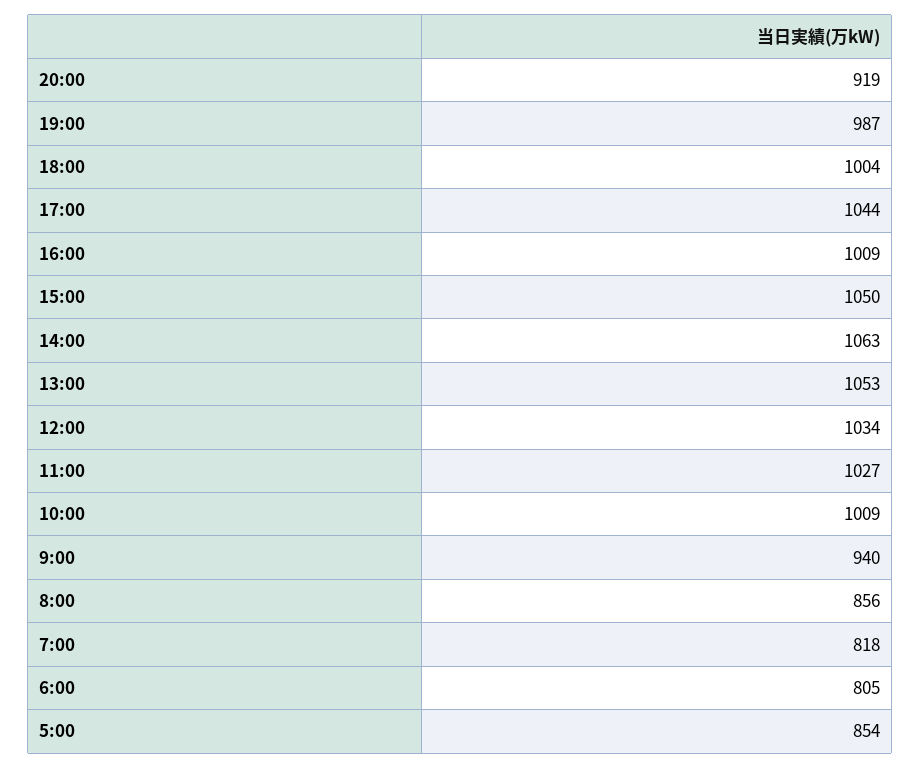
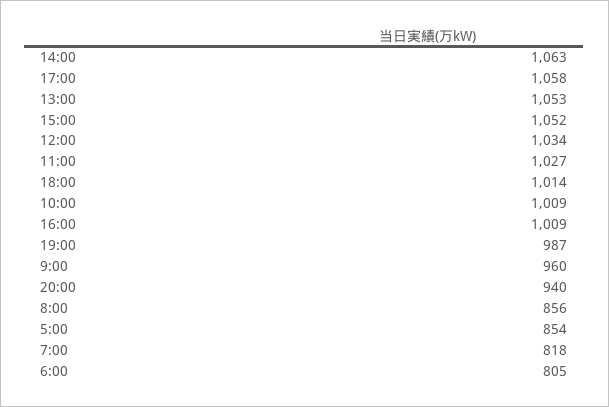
20:00: 919 -> 940
18:00: 1004 -> 1014
17:00: 1044 -> 1058
15:00: 1050 -> 1052
9:00: 940 -> 960

